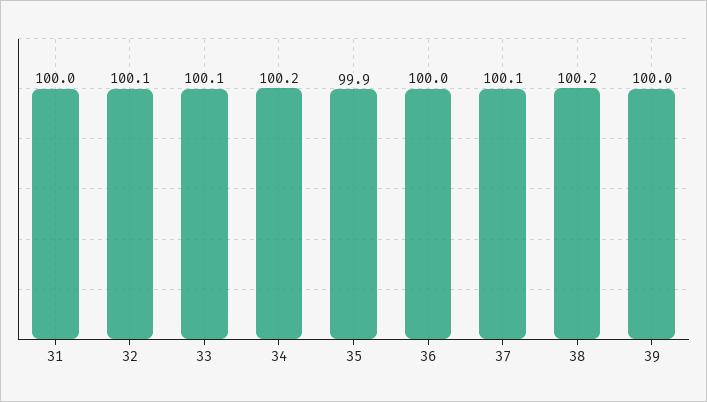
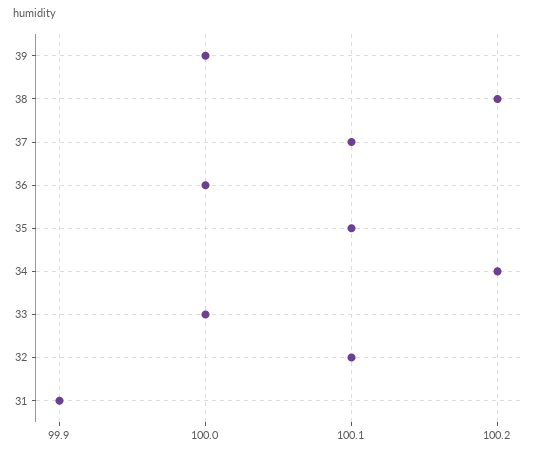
31: 100 -> 99.9
33: 100.1 -> 100
35: 99.9 -> 100.1

